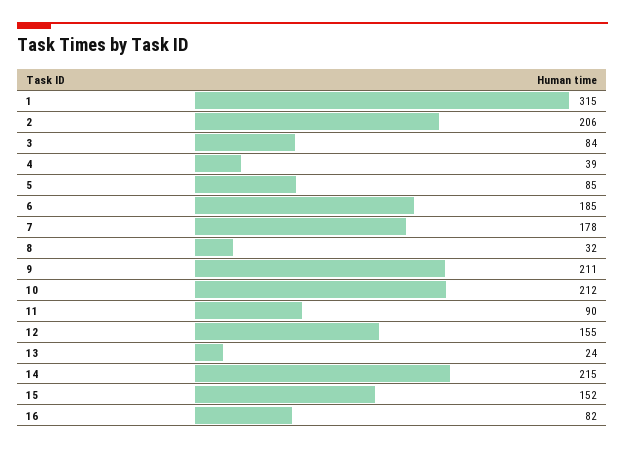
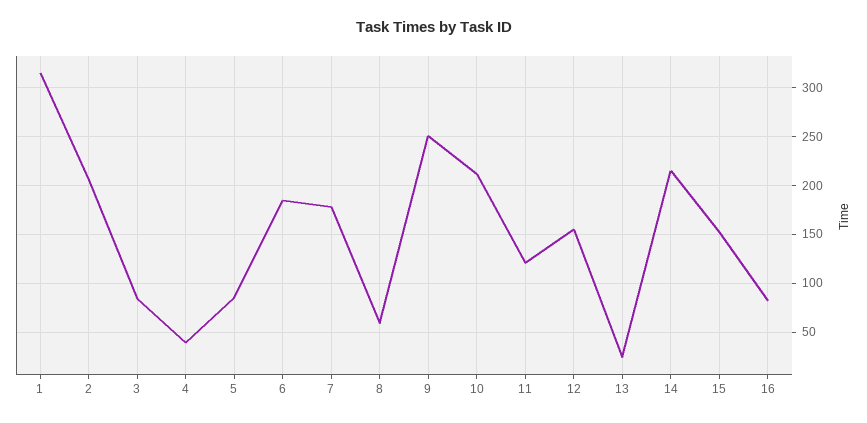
8: 32 -> 60
9: 211 -> 250
11: 90 -> 120

